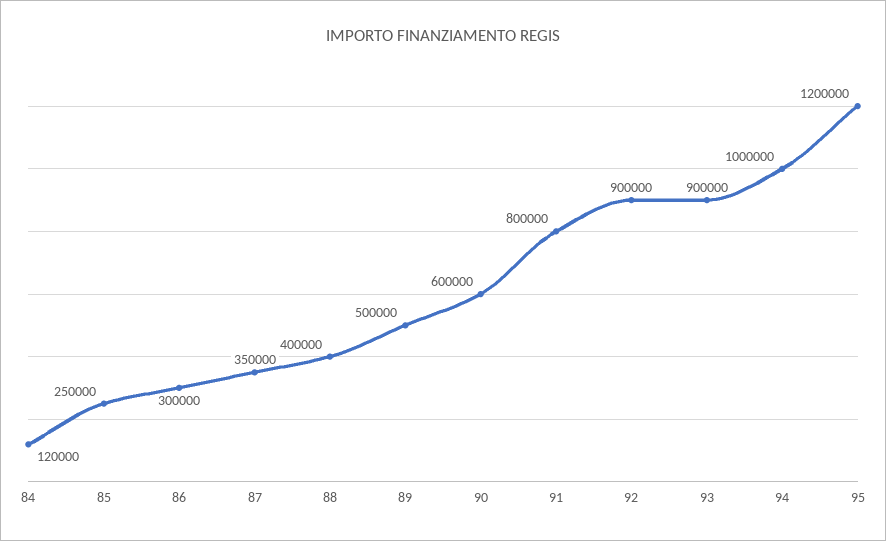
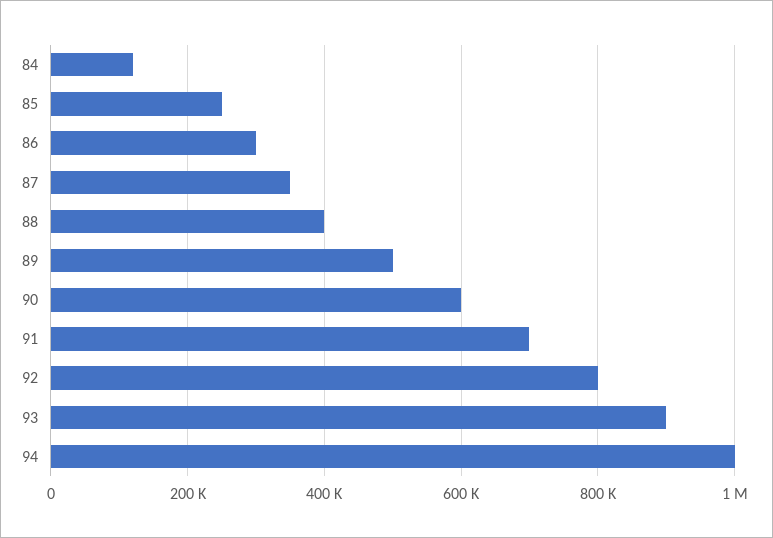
91: 800000 -> 700000
92: 900000 -> 800000
95: 1200000 -> none

